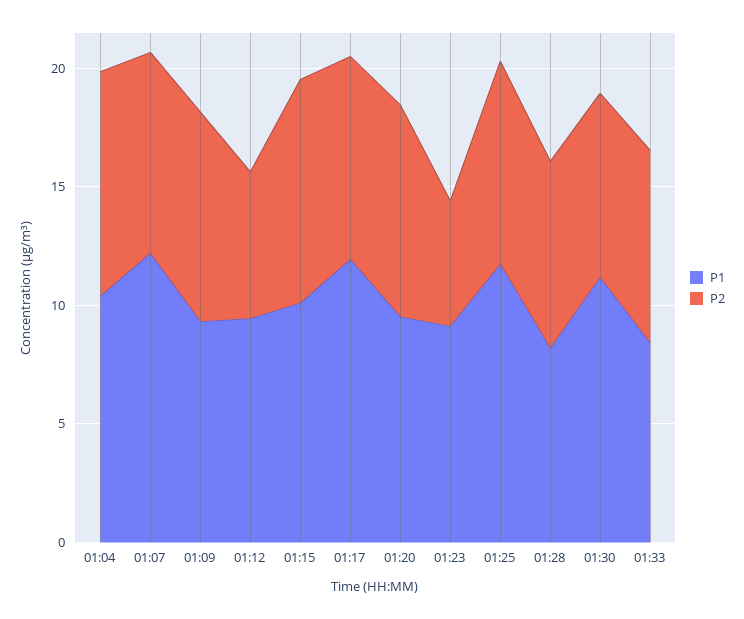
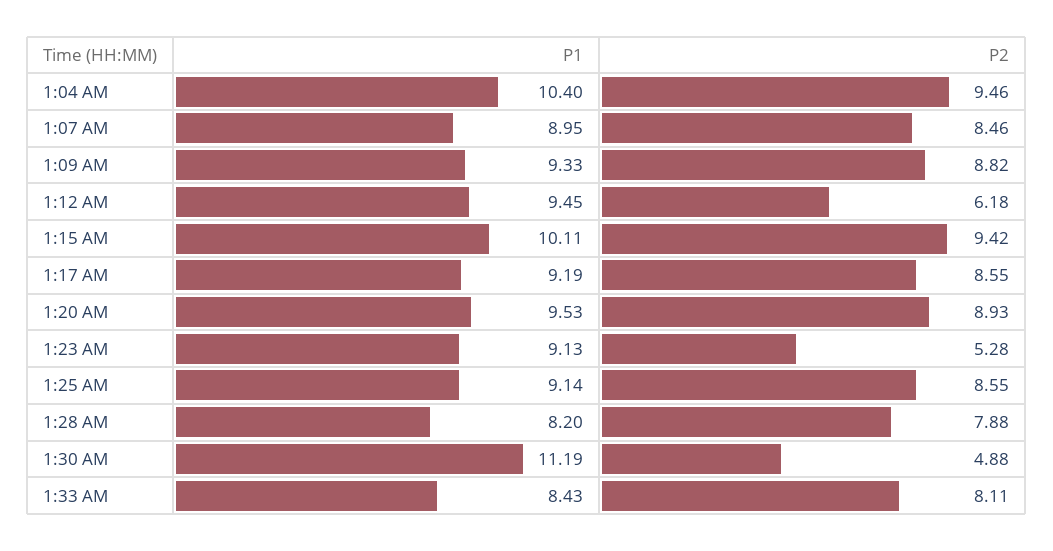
P1, 01:07: 12 -> 8.95
P1, 01:17: 12 -> 9.19
P1, 01:25: 12 -> 9.14
P2, 01:30: 8 -> 4.88

